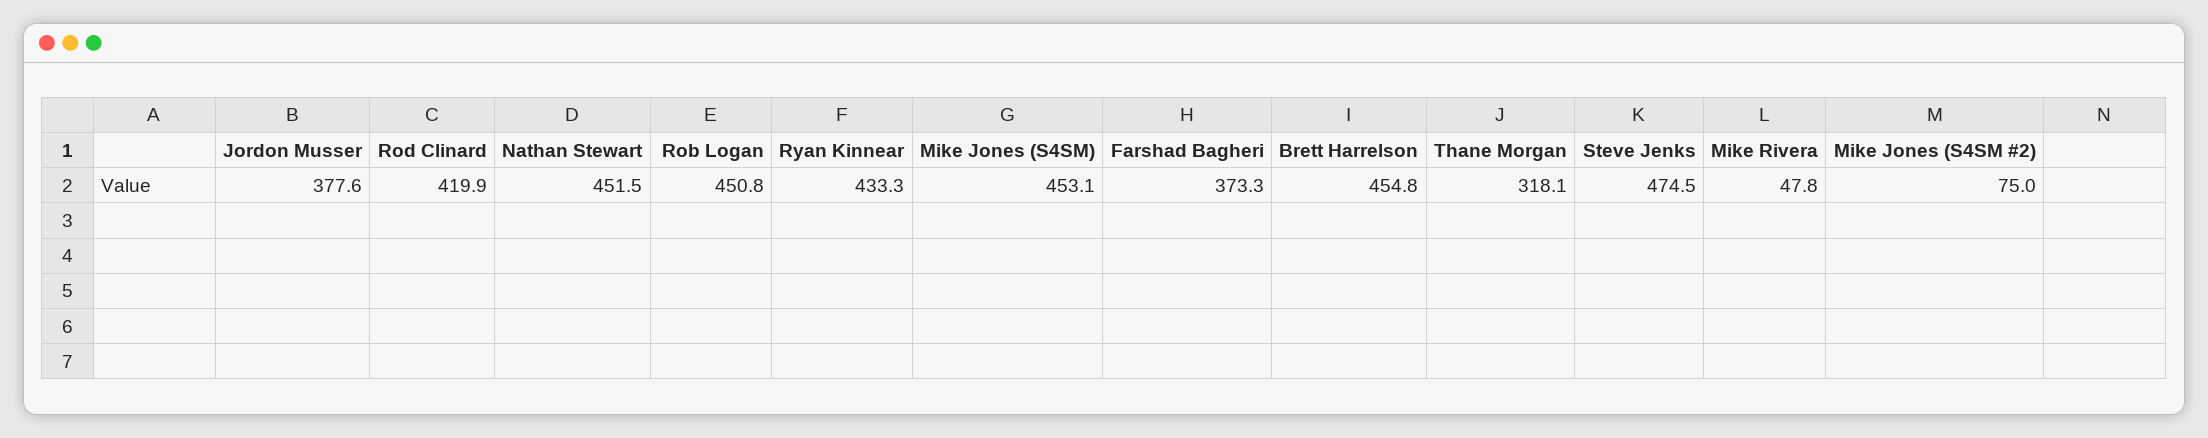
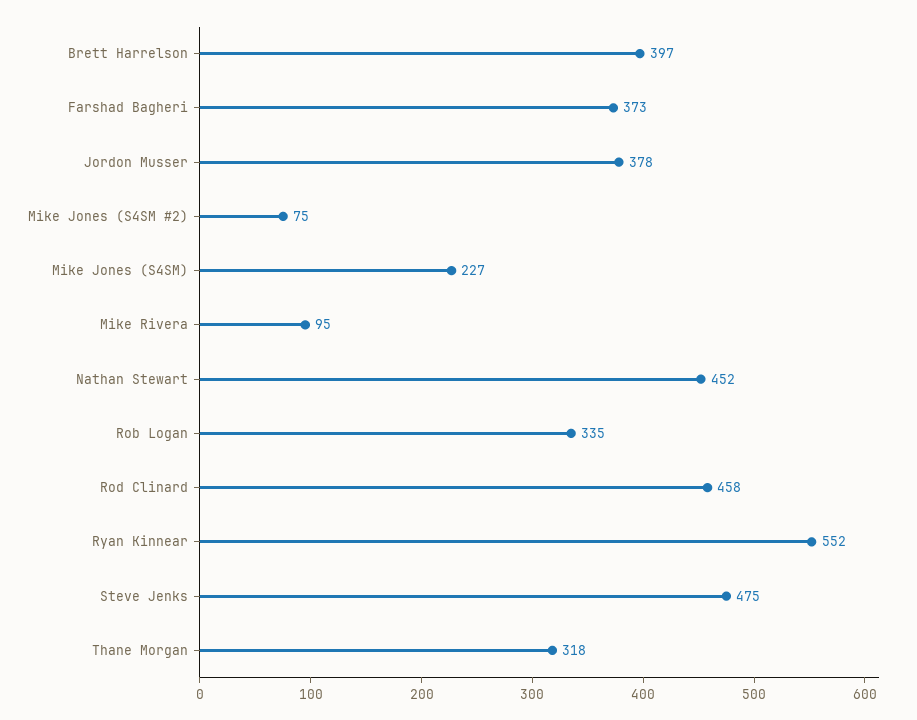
Rod Clinard: 419.9 -> 458
Rob Logan: 450.8 -> 335
Ryan Kinnear: 433.3 -> 552
Mike Jones (S4SM): 453.1 -> 227
Brett Harrelson: 454.8 -> 397
Mike Rivera: 47.8 -> 95

